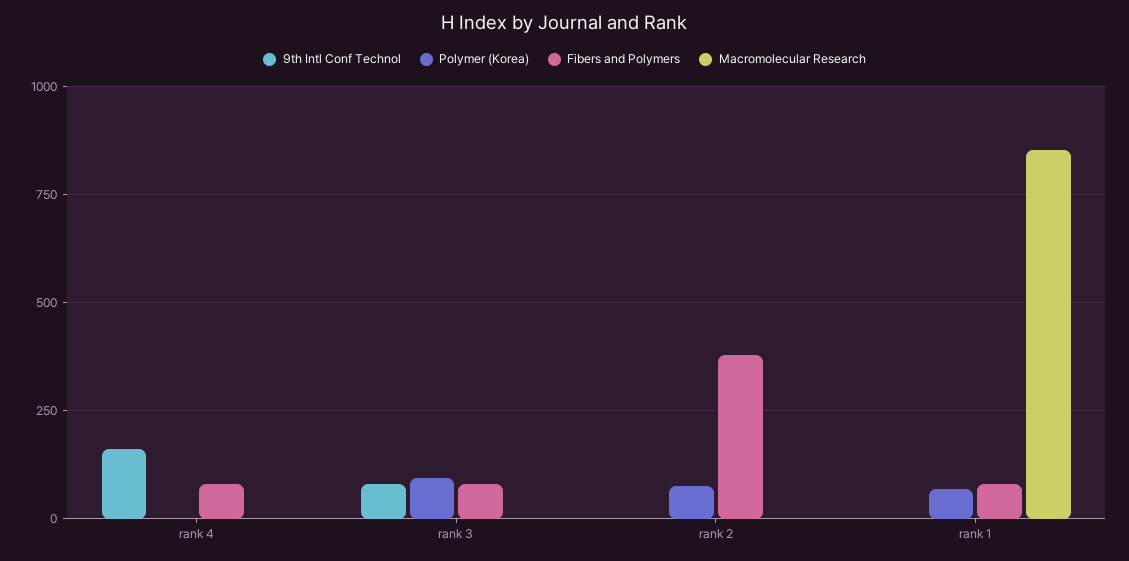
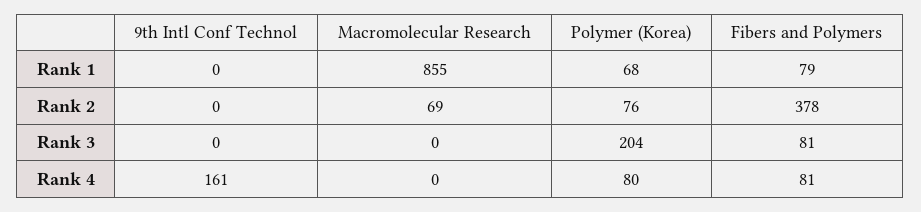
Polymer (Korea), rank 4: 0 -> 80
9th Intl Conf Technol, rank 3: 75 -> 0
Polymer (Korea), rank 3: 100 -> 204
Macromolecular Research, rank 2: 0 -> 69

